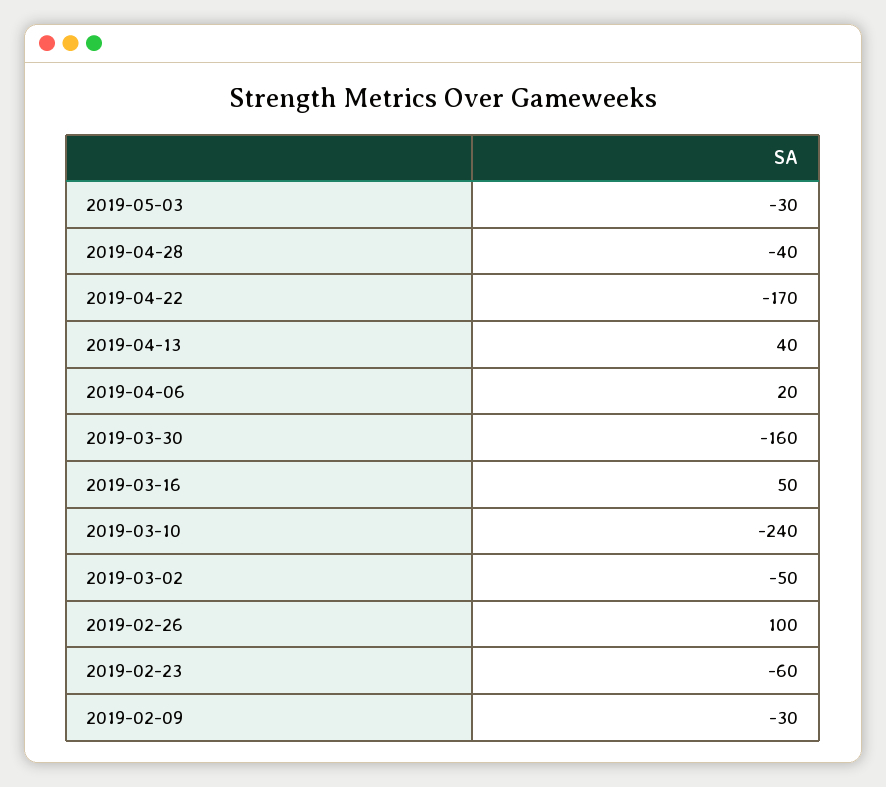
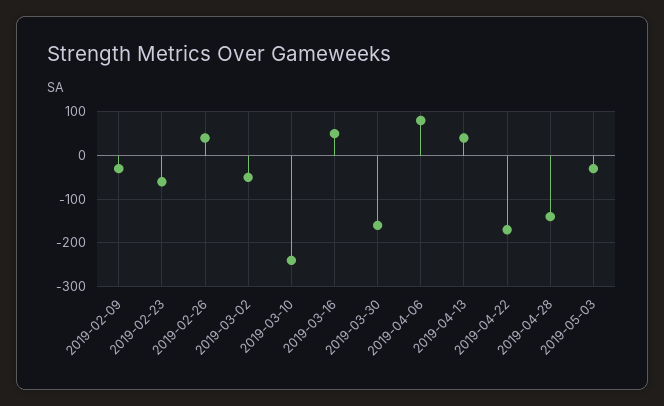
2019-04-28: -40 -> -140
2019-04-06: 20 -> 80
2019-02-26: 100 -> 40

